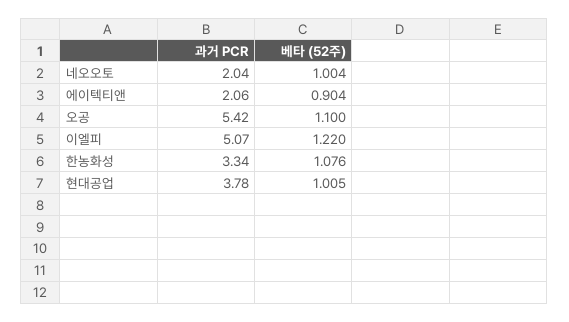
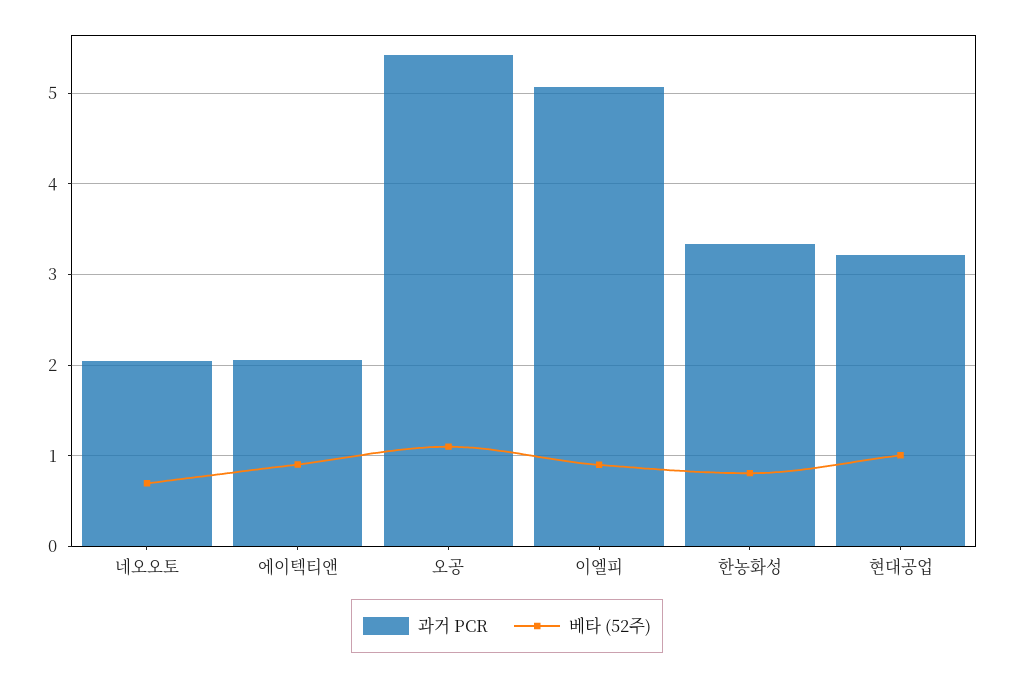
베타 (52주), 네오오토: 1.004 -> 0.7
베타 (52주), 이엘피: 1.22 -> 0.9
베타 (52주), 한농화성: 1.076 -> 0.8
과거 PCR, 현대공업: 3.78 -> 3.2

